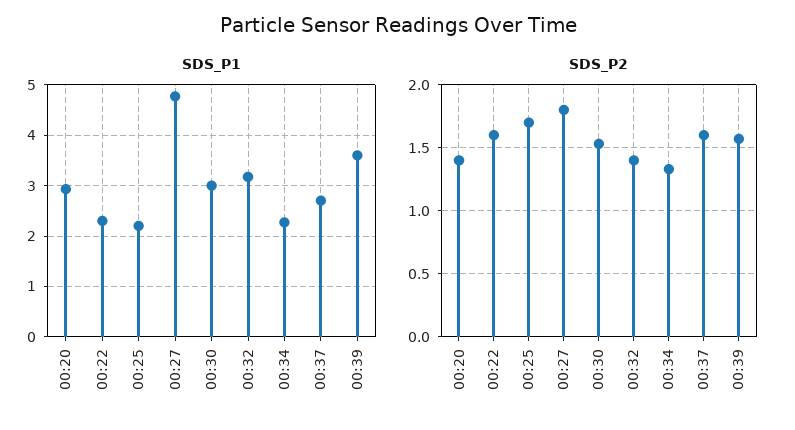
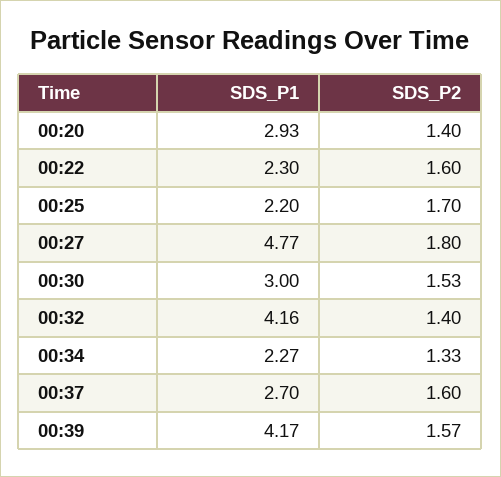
SDS_P1, 00:32: 3.2 -> 4.16
SDS_P1, 00:39: 3.6 -> 4.17

